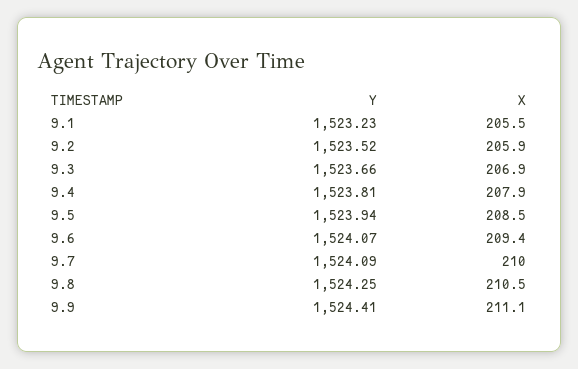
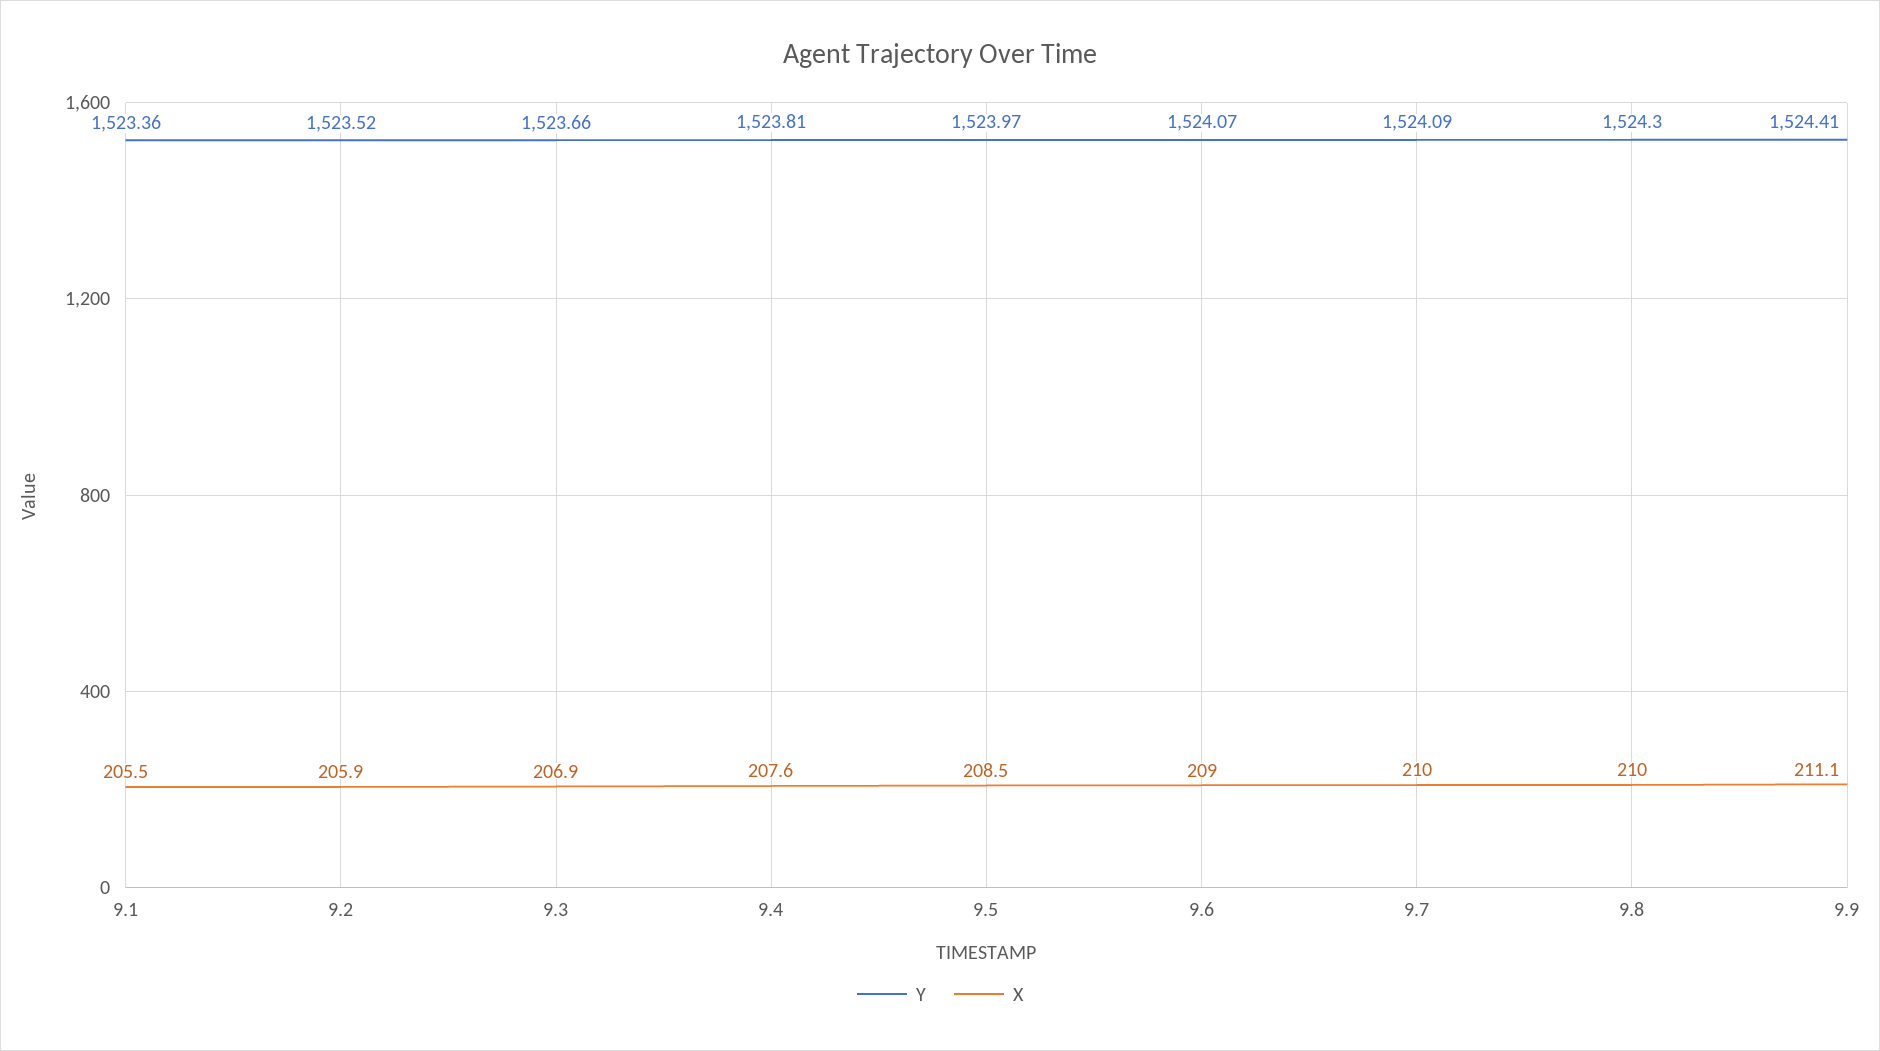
Y, 9.1: 1523.23 -> 1523.36
X, 9.4: 207.9 -> 207.6
Y, 9.5: 1523.94 -> 1523.97
X, 9.6: 209.4 -> 209
Y, 9.8: 1524.25 -> 1524.3
X, 9.8: 210.5 -> 210

